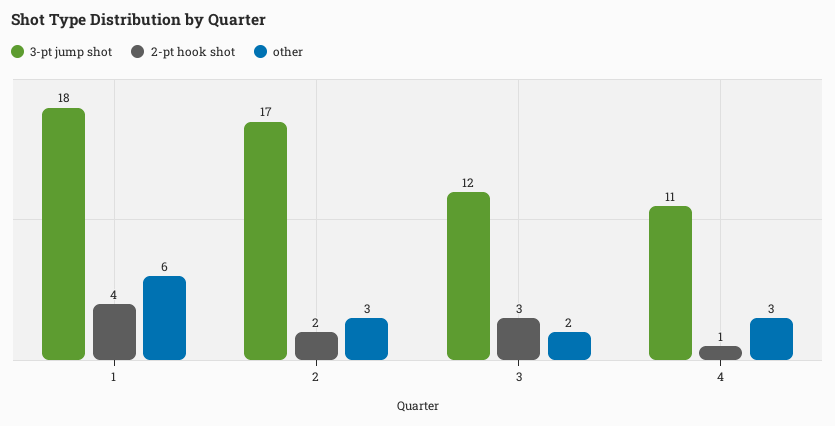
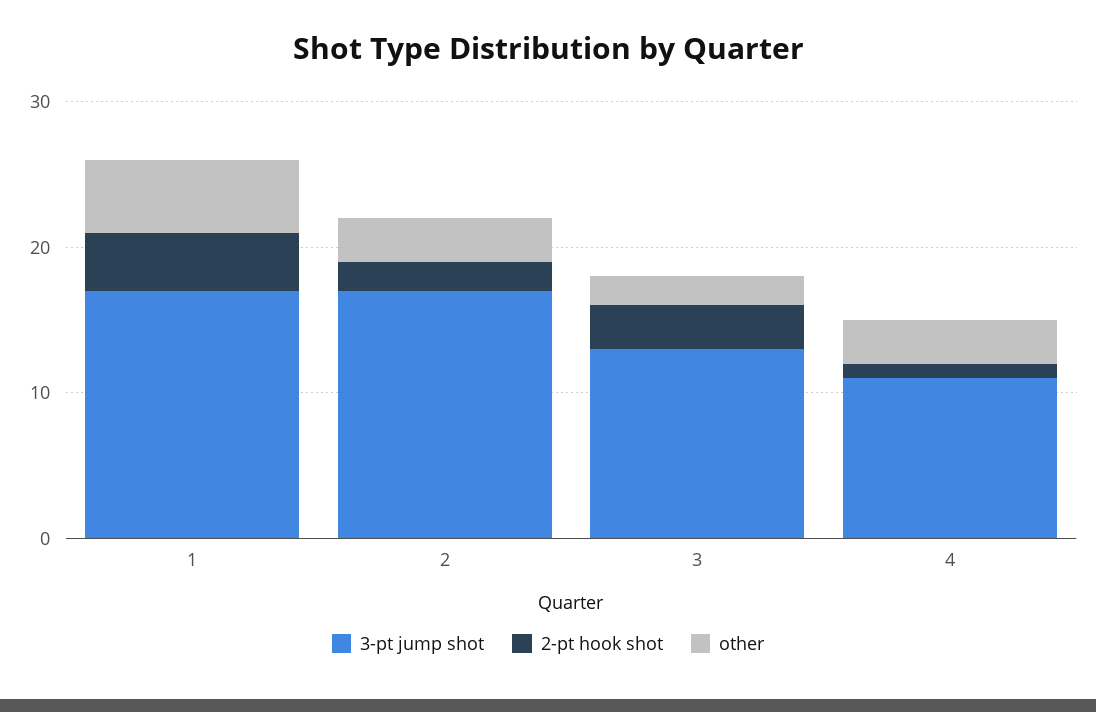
3-pt jump shot, 1: 18 -> 17
other, 1: 6 -> 5
3-pt jump shot, 3: 12 -> 13

